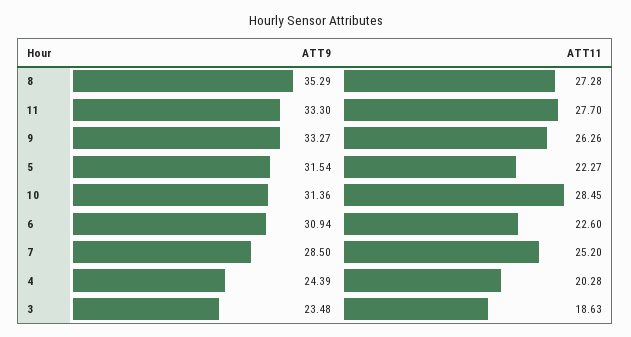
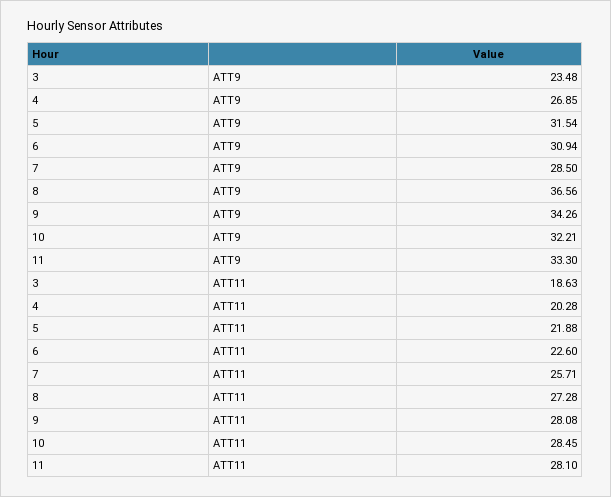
ATT9, 8: 35.29 -> 36.56
ATT11, 11: 27.7 -> 28.1
ATT9, 9: 33.27 -> 34.26
ATT11, 9: 26.26 -> 28.08
ATT11, 5: 22.27 -> 21.88
ATT9, 10: 31.36 -> 32.21
ATT11, 7: 25.2 -> 25.71
ATT9, 4: 24.39 -> 26.85

